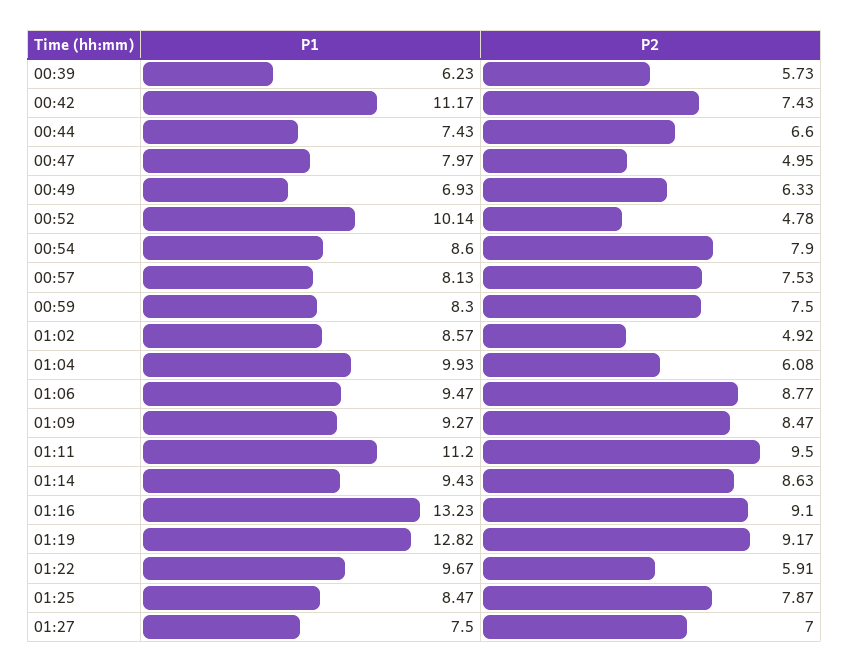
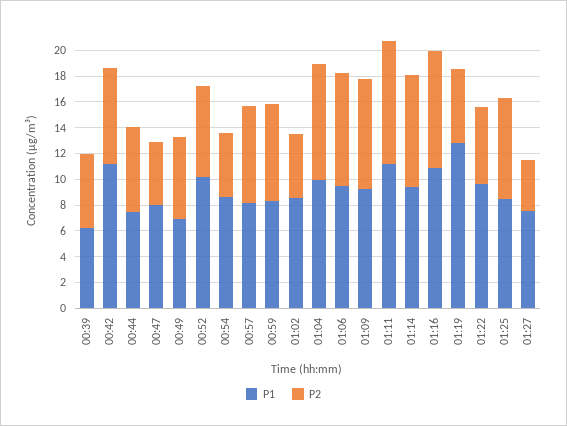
P2, 00:52: 4.78 -> 7
P2, 00:54: 7.9 -> 5
P2, 01:04: 6.08 -> 9
P1, 01:16: 13.23 -> 11
P2, 01:19: 9.17 -> 6
P2, 01:27: 7 -> 4

